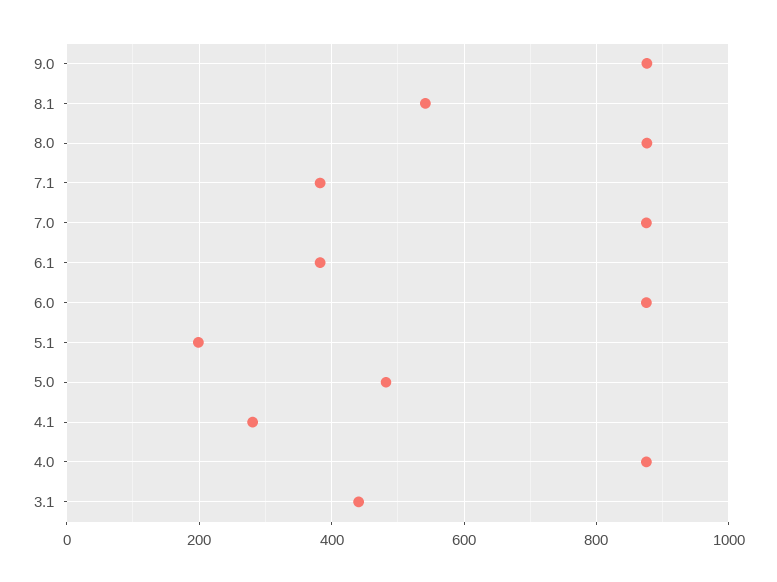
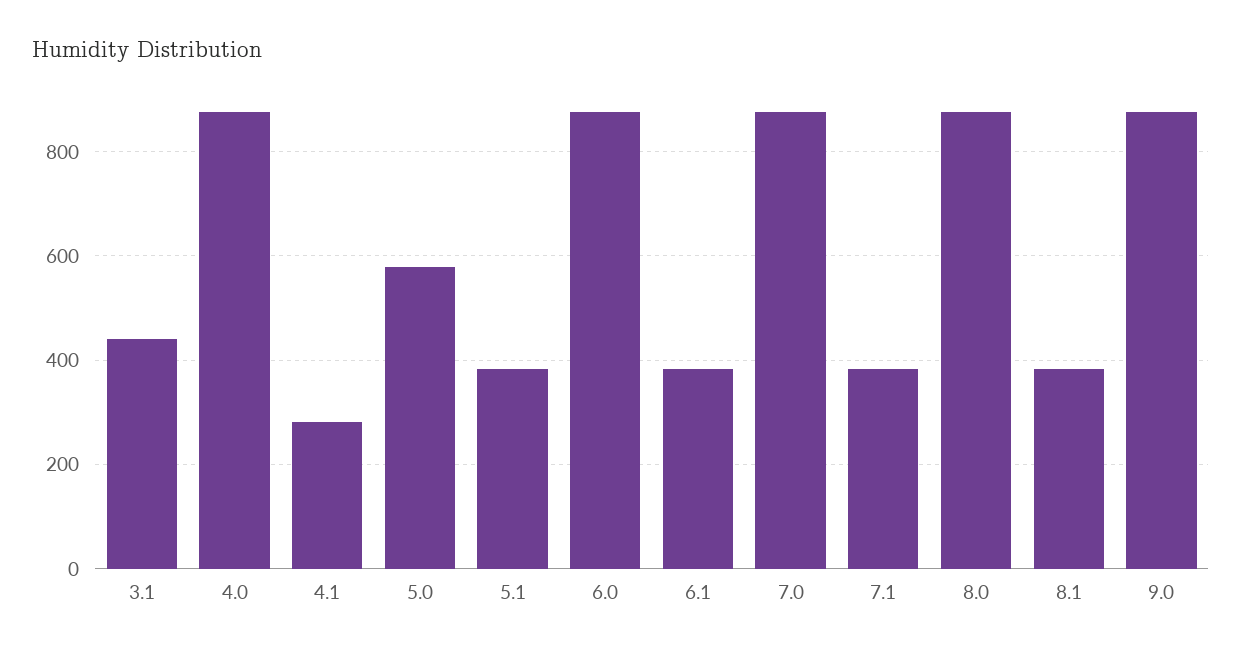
8.1: 540 -> 380
5.1: 200 -> 380
5.0: 480 -> 580

